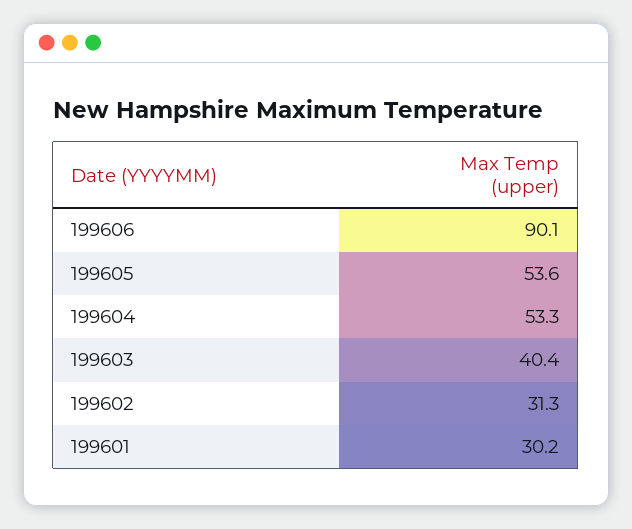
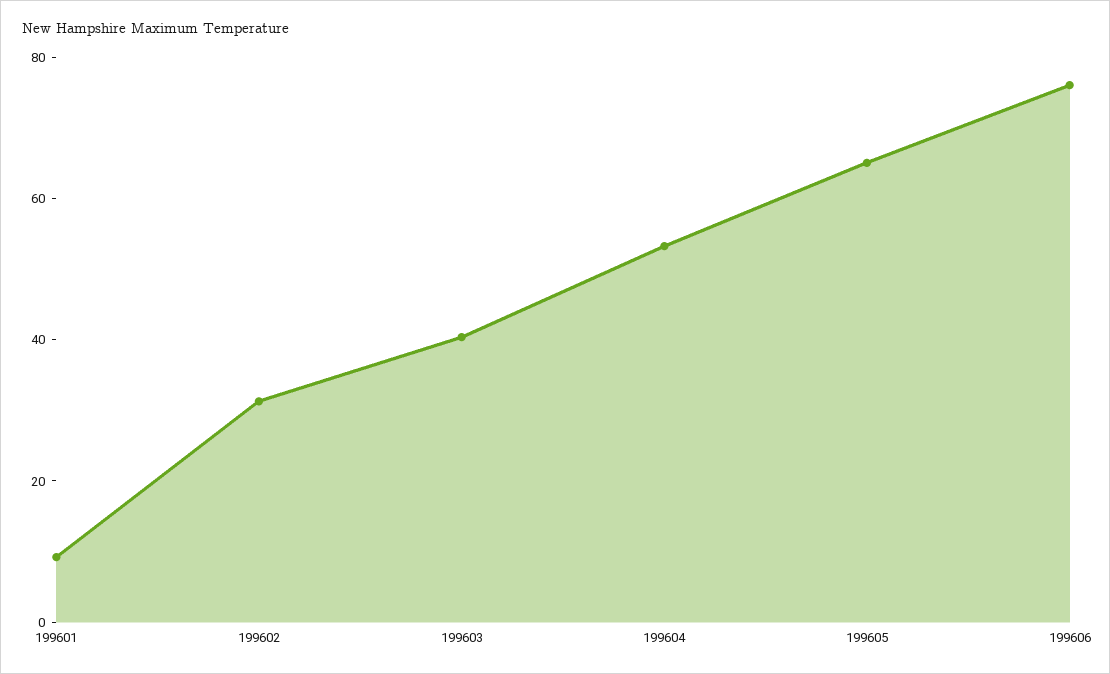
199606: 90.1 -> 75
199605: 53.6 -> 65
199601: 30.2 -> 10

